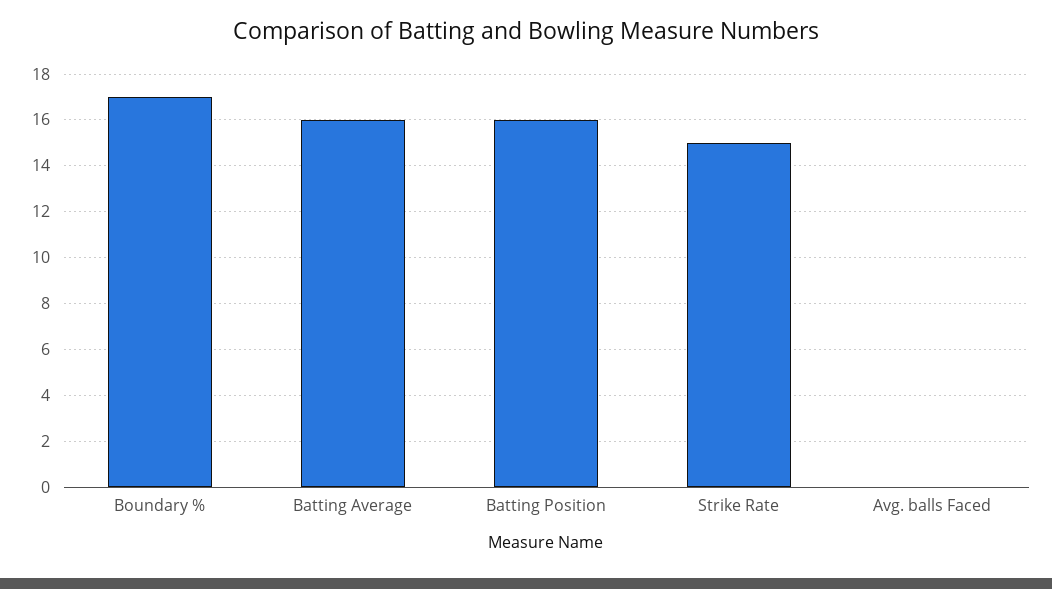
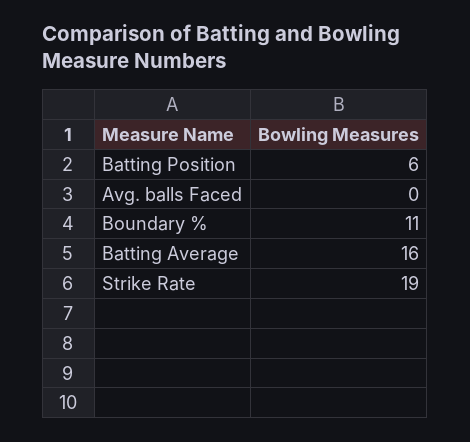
Boundary %: 17 -> 11
Batting Position: 16 -> 6
Strike Rate: 15 -> 19

